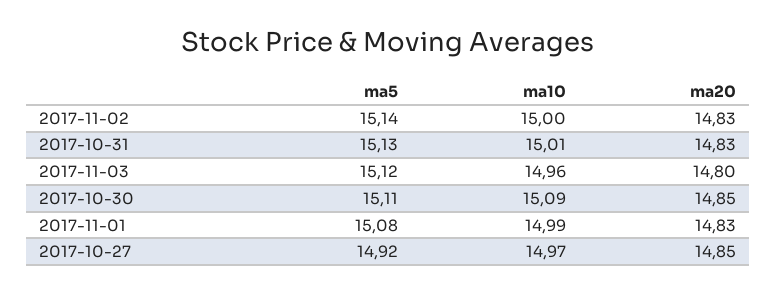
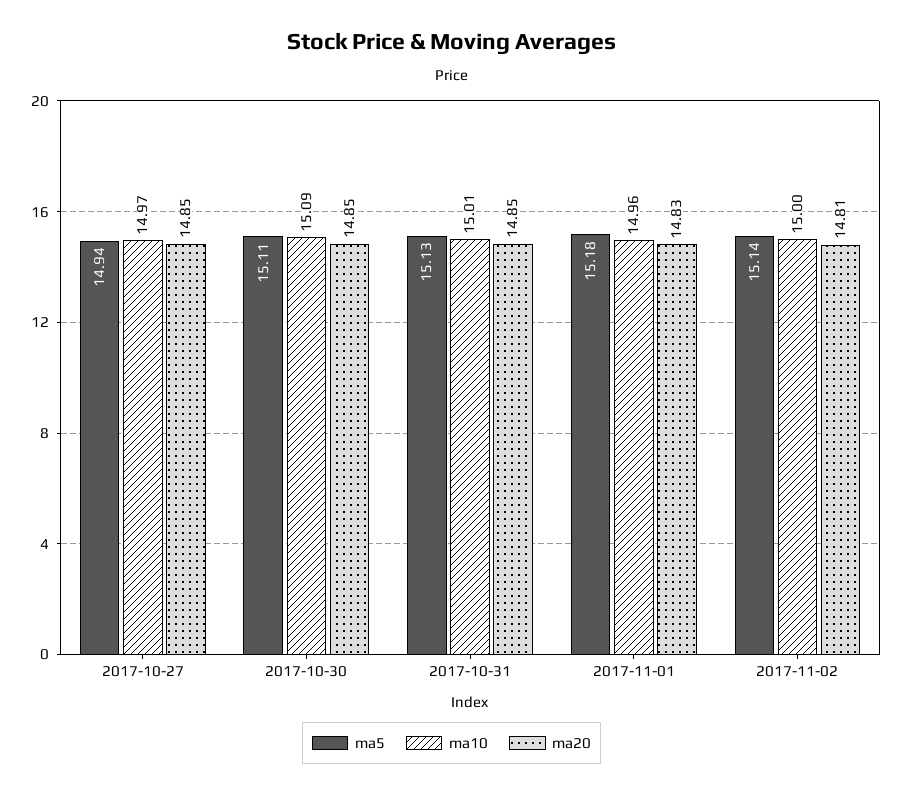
ma20, 2017-11-02: 14.83 -> 14.81
ma20, 2017-10-31: 14.83 -> 14.85
ma5, 2017-11-03: 15.12 -> none
ma10, 2017-11-03: 14.96 -> none
ma20, 2017-11-03: 14.8 -> none
ma5, 2017-11-01: 15.08 -> 15.18
ma10, 2017-11-01: 14.99 -> 14.96
ma5, 2017-10-27: 14.92 -> 14.94

